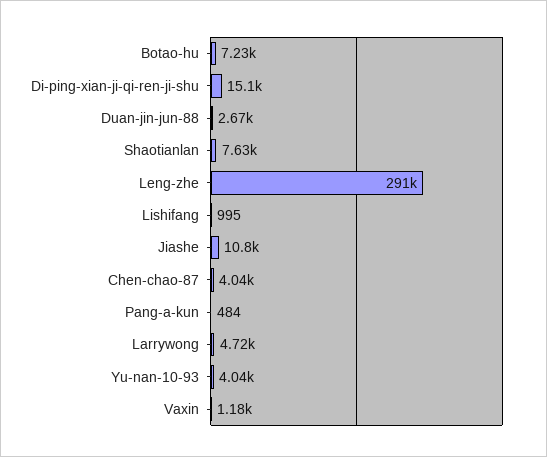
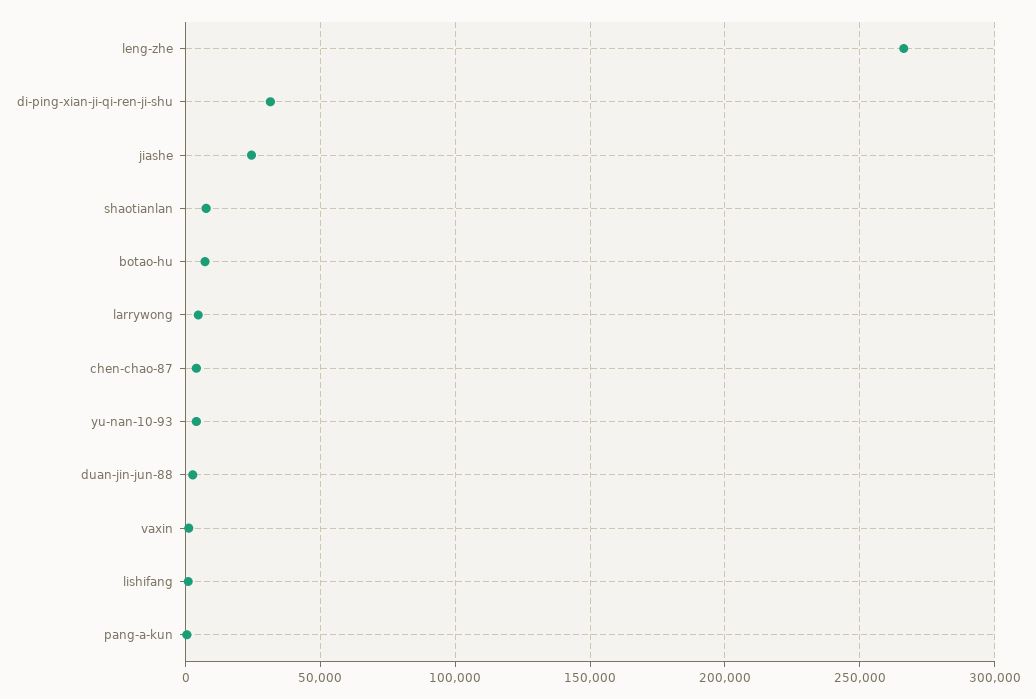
Di-ping-xian-ji-qi-ren-ji-shu: 15100 -> 30000
Leng-zhe: 291000 -> 265000
Jiashe: 10800 -> 25000

